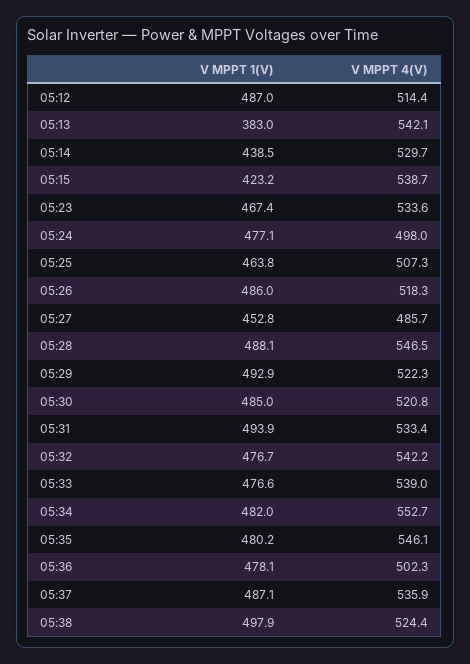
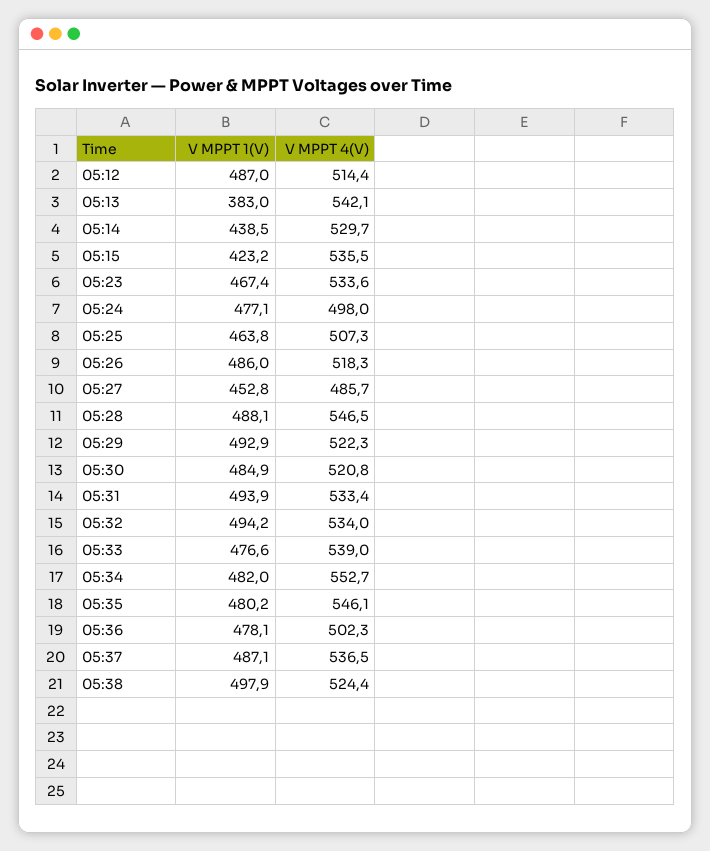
V MPPT 4(V), 05:15: 538.7 -> 535.5
V MPPT 1(V), 05:30: 485 -> 484.9
V MPPT 1(V), 05:32: 476.7 -> 494.2
V MPPT 4(V), 05:32: 542.2 -> 534
V MPPT 4(V), 05:37: 535.9 -> 536.5

